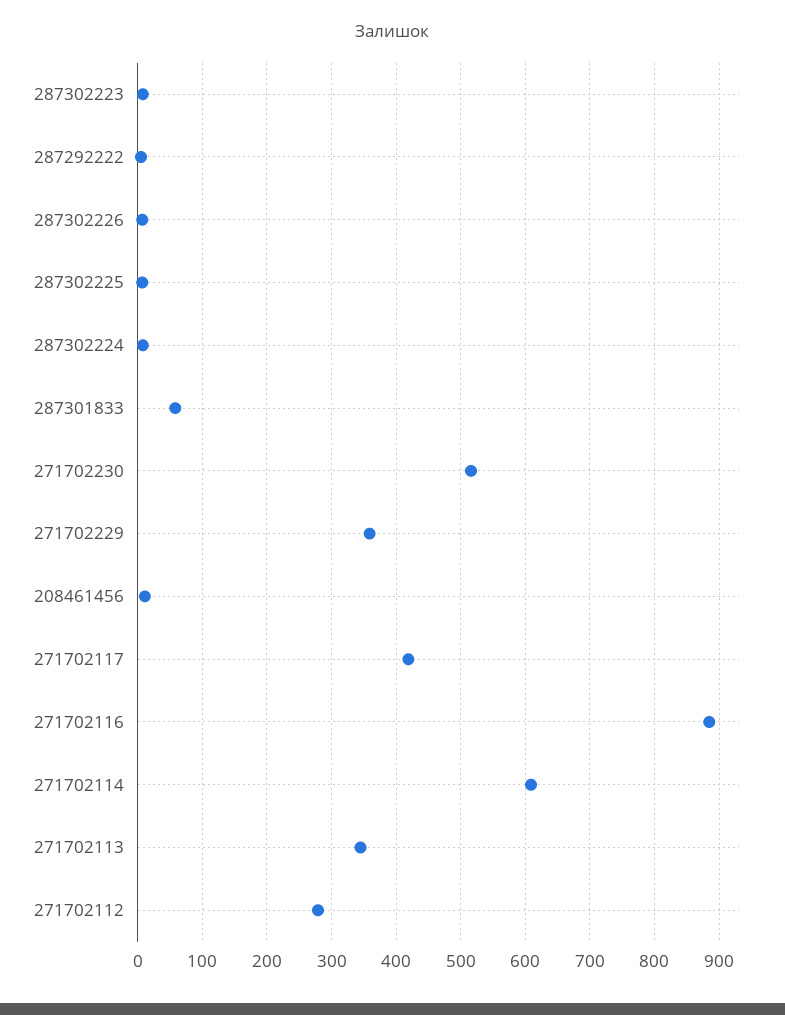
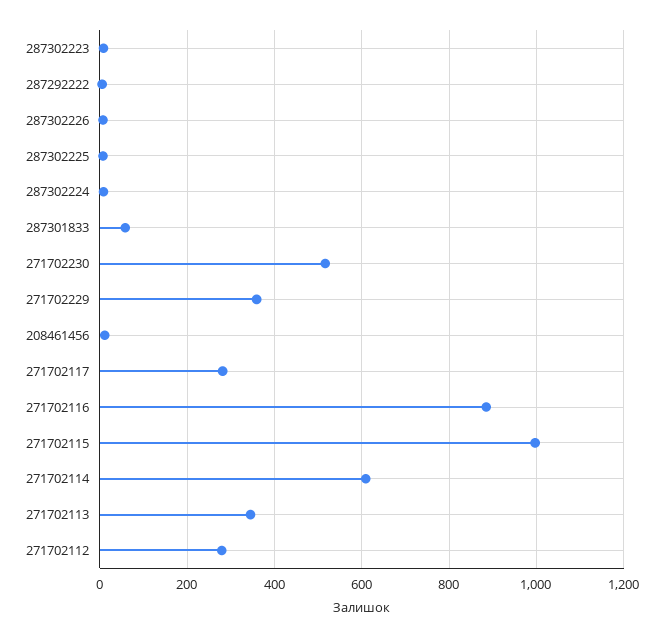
271702117: 420 -> 280
271702115: none -> 1000

